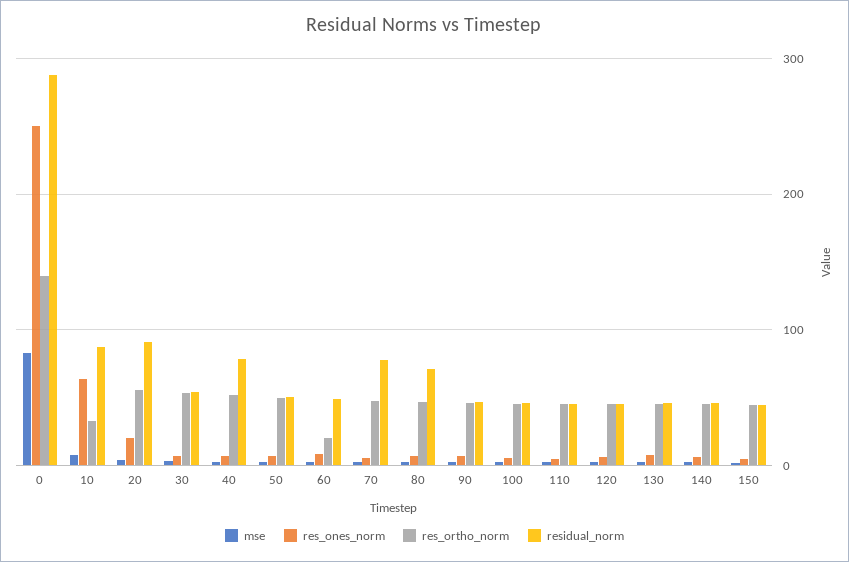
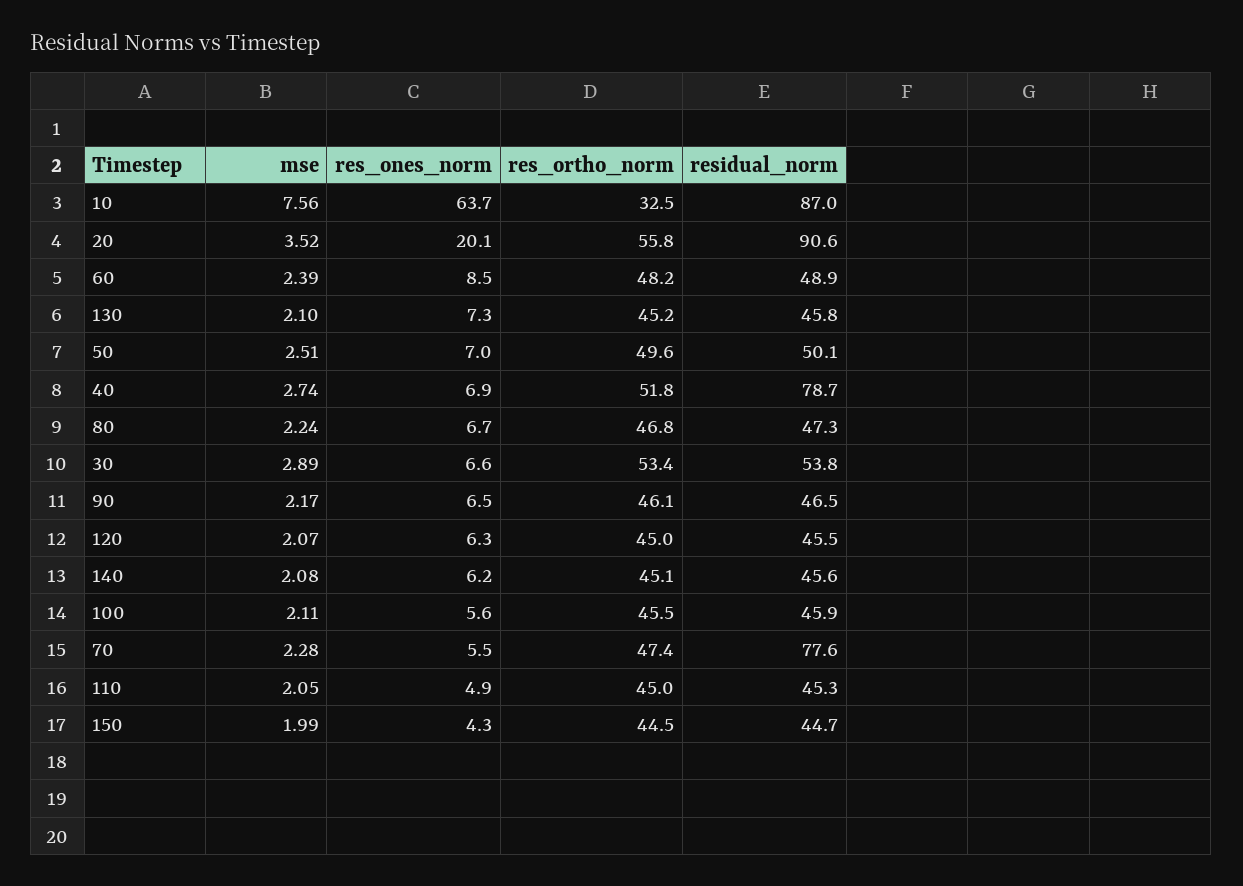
mse, 0: 80 -> none
res_ones_norm, 0: 250 -> none
res_ortho_norm, 0: 140 -> none
residual_norm, 0: 290 -> none
res_ortho_norm, 60: 20 -> 48.2
residual_norm, 80: 70 -> 47.3

